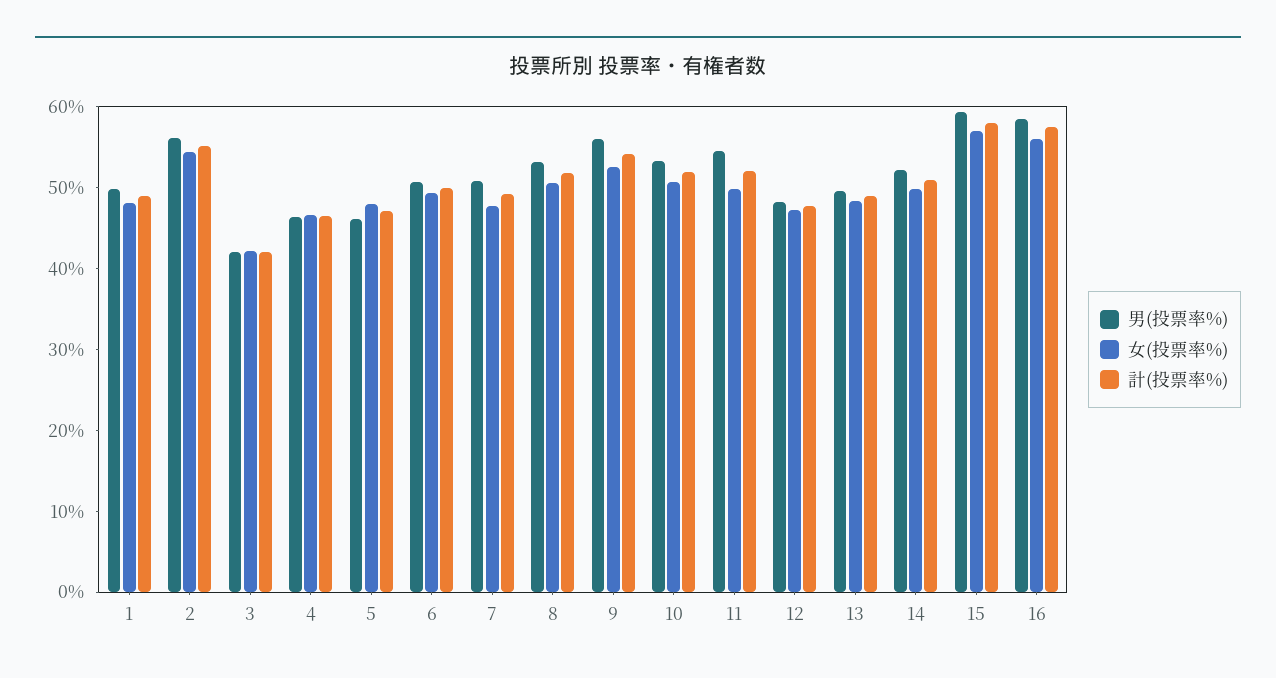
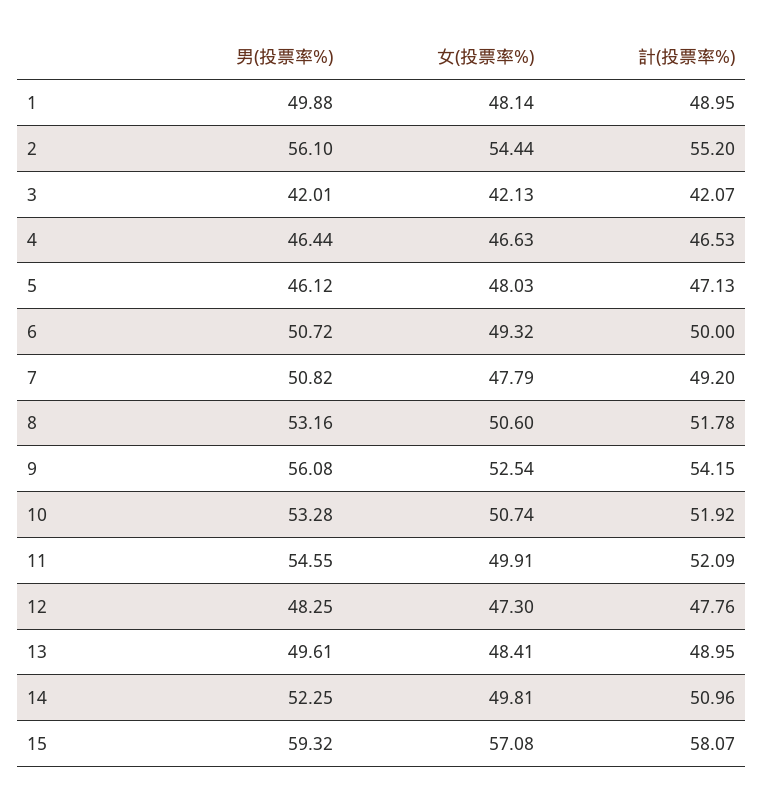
男(投票率%), 16: 58 -> none
女(投票率%), 16: 56 -> none
計(投票率%), 16: 58 -> none

